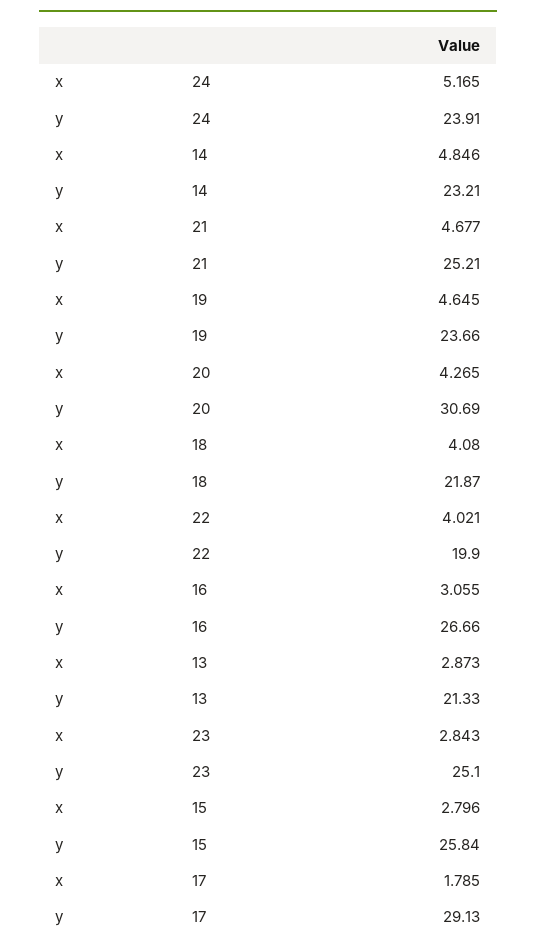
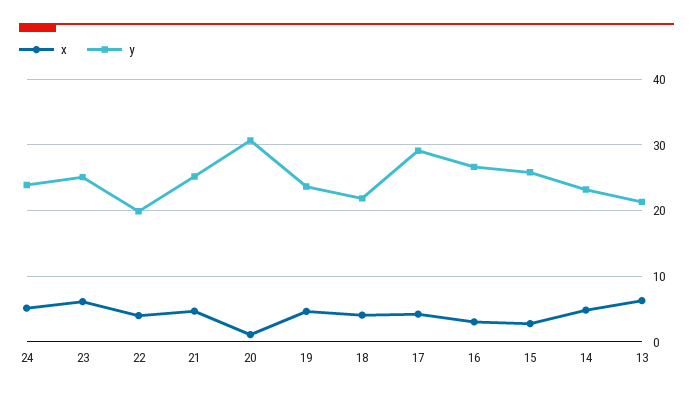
x, 20: 4.265 -> 1
x, 13: 2.873 -> 6
x, 23: 2.843 -> 6
x, 17: 1.785 -> 4

